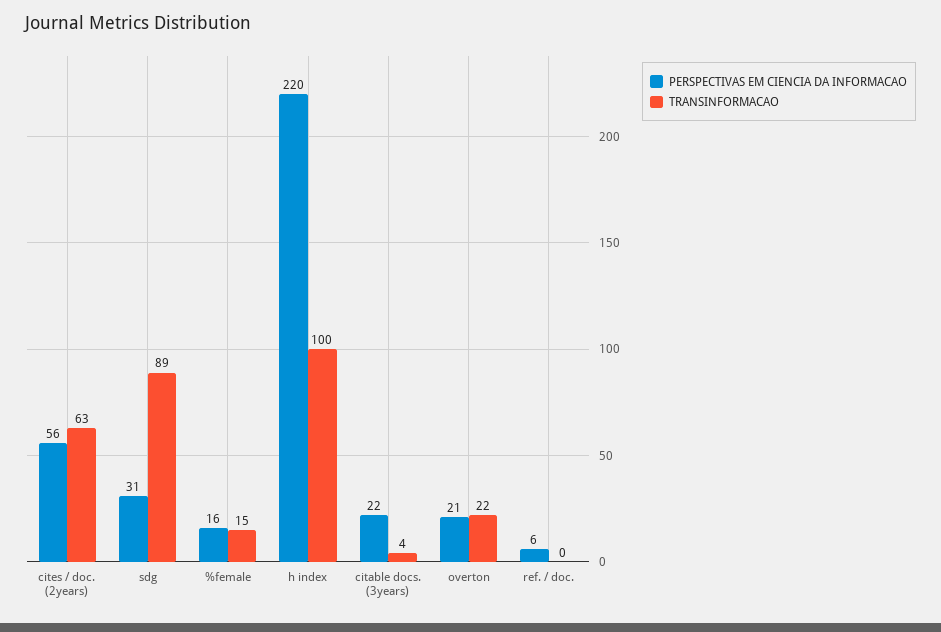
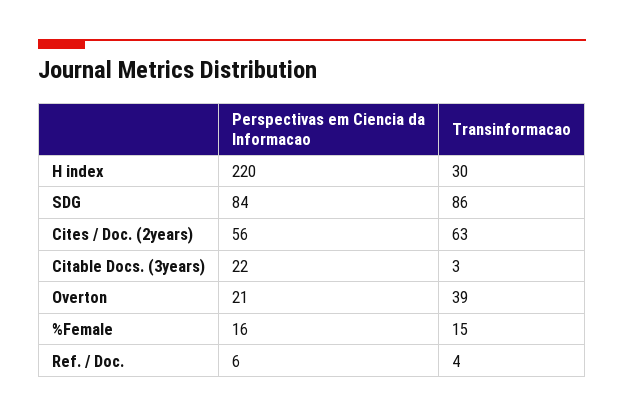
PERSPECTIVAS EM CIENCIA DA INFORMACAO, sdg: 31 -> 84
TRANSINFORMACAO, sdg: 89 -> 86
TRANSINFORMACAO, h index: 100 -> 30
TRANSINFORMACAO, citable docs. (3years): 4 -> 3
TRANSINFORMACAO, overton: 22 -> 39
TRANSINFORMACAO, ref. / doc.: 0 -> 4

